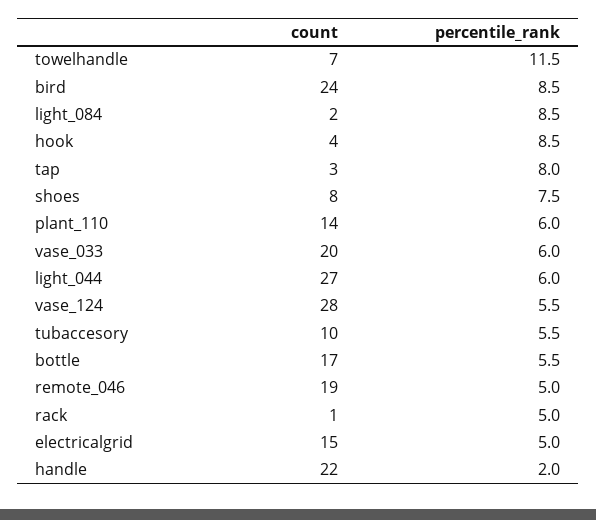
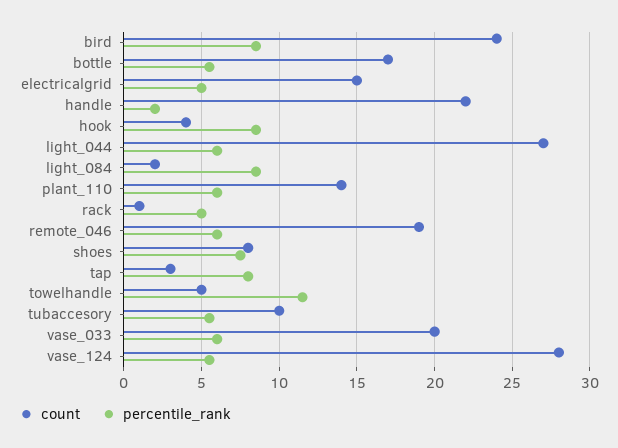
count, towelhandle: 7 -> 5
percentile_rank, remote_046: 5 -> 6

